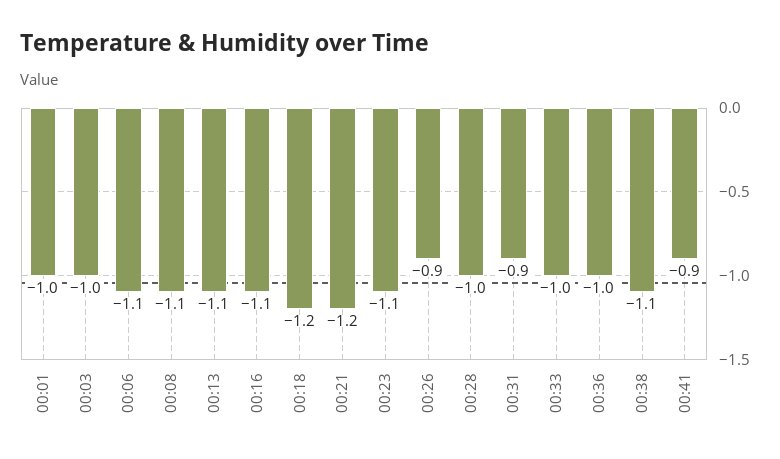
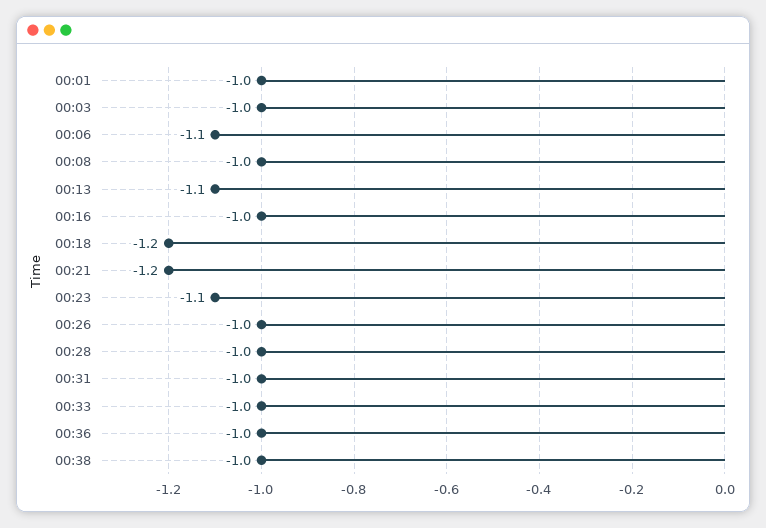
00:08: -1.1 -> -1
00:16: -1.1 -> -1
00:26: -0.9 -> -1
00:31: -0.9 -> -1
00:38: -1.1 -> -1
00:41: -0.9 -> none

